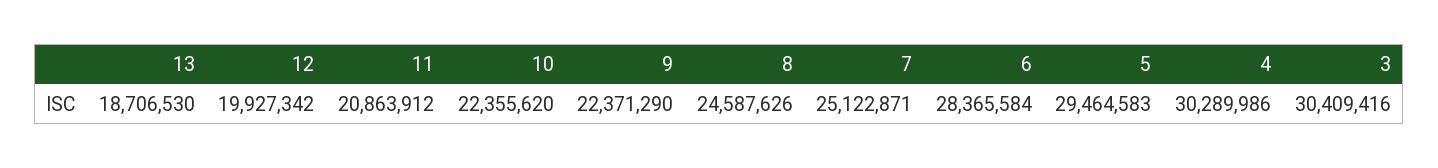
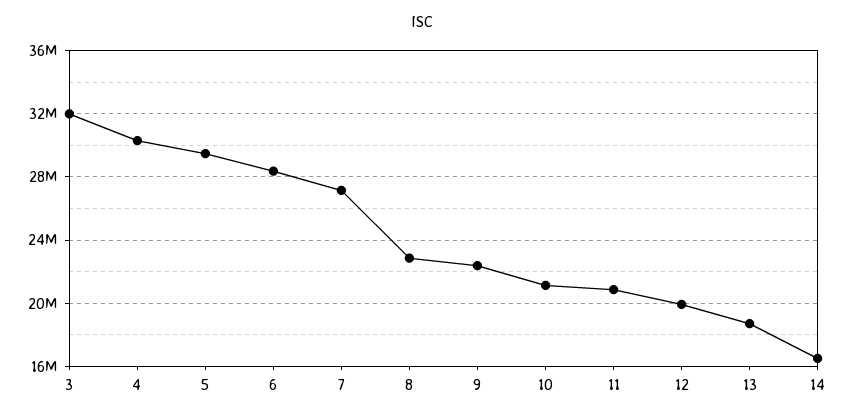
10: 22355620 -> 21000000
8: 24587626 -> 23000000
7: 25122871 -> 27000000
3: 30409416 -> 32000000
14: none -> 16500000

